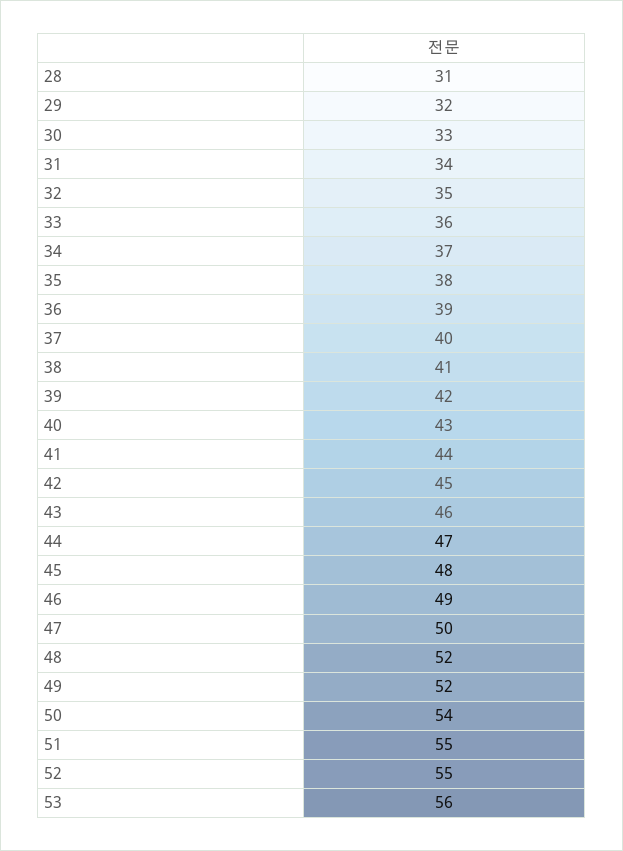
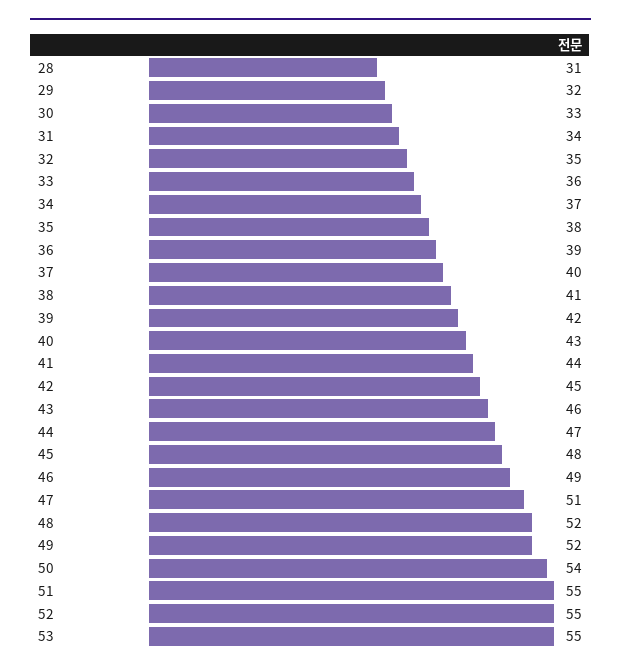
47: 50 -> 51
53: 56 -> 55

